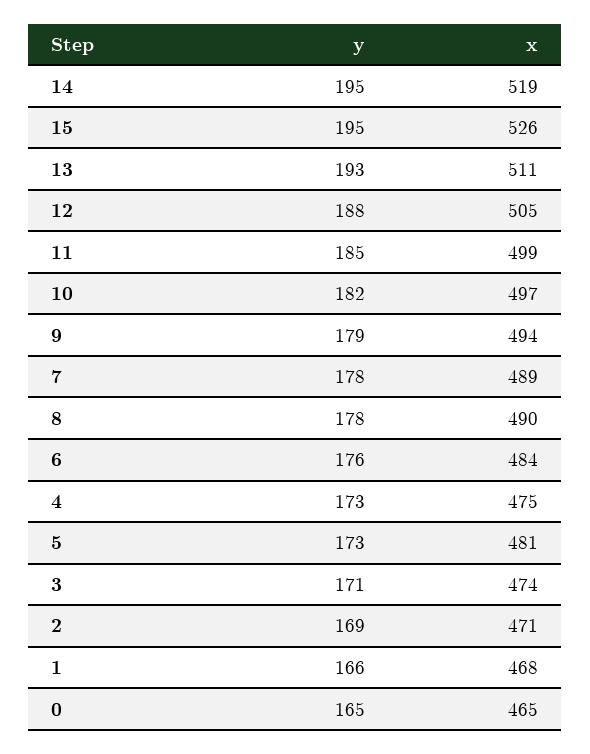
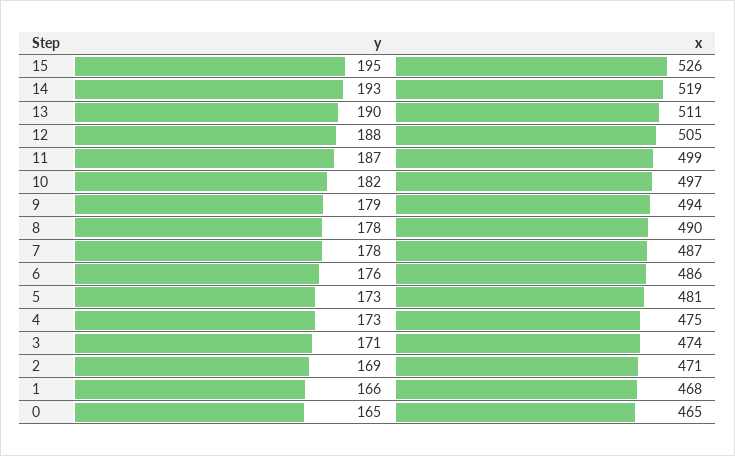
y, 14: 195 -> 193
y, 13: 193 -> 190
y, 11: 185 -> 187
x, 7: 489 -> 487
x, 6: 484 -> 486

